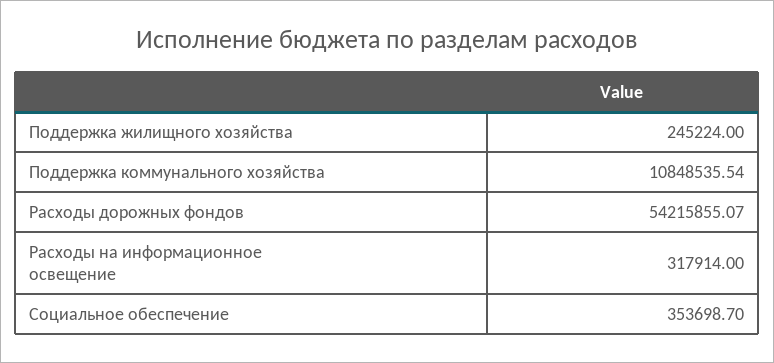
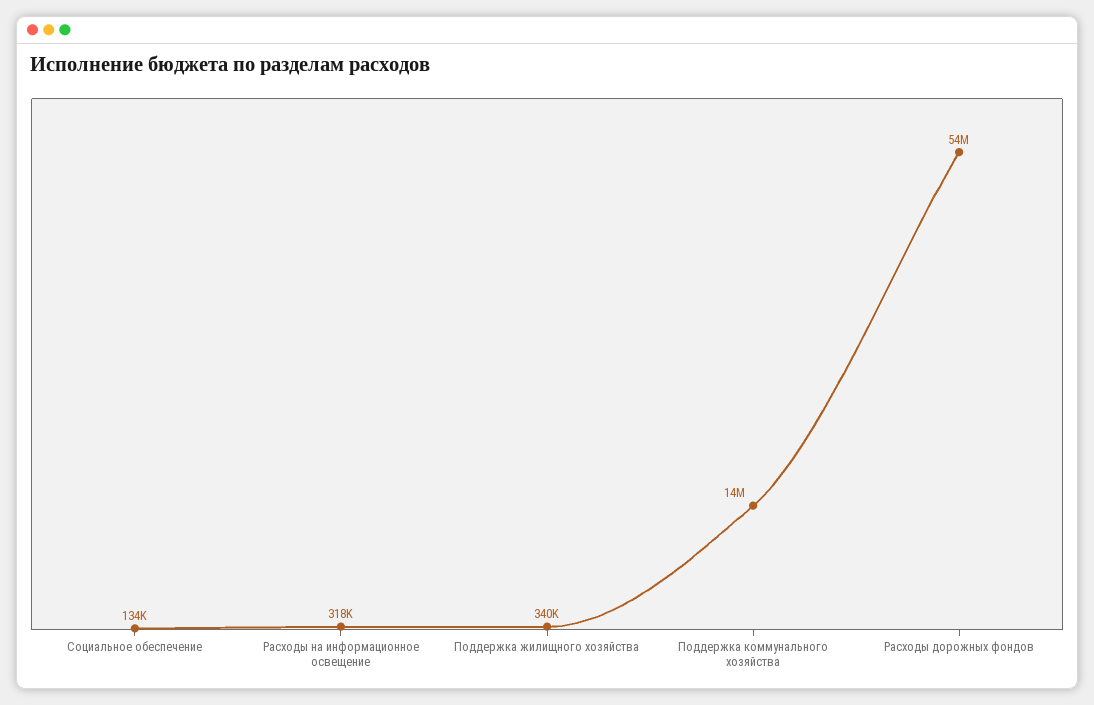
Поддержка жилищного хозяйства: 245224 -> 340000
Поддержка коммунального хозяйства: 10848535.54 -> 14000000
Социальное обеспечение: 353698.7 -> 134000

